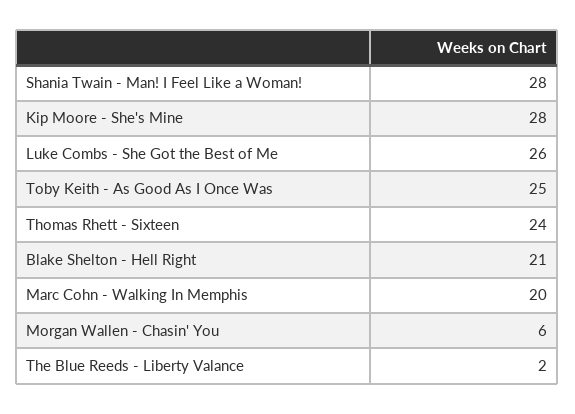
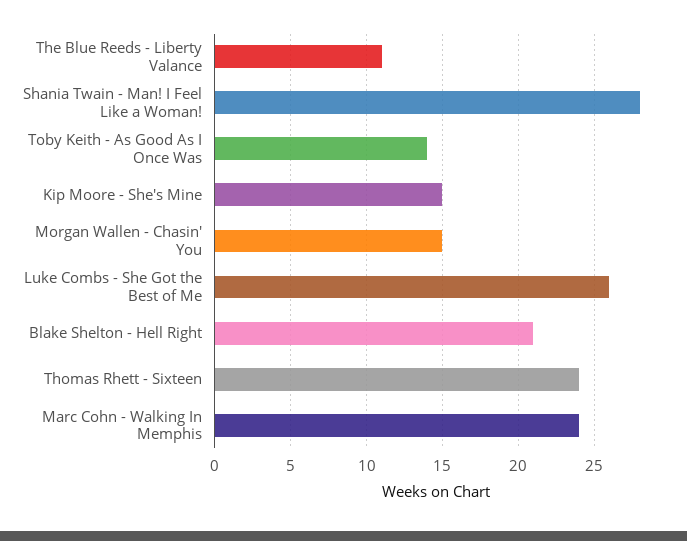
Kip Moore - She's Mine: 28 -> 15
Toby Keith - As Good As I Once Was: 25 -> 14
Marc Cohn - Walking In Memphis: 20 -> 24
Morgan Wallen - Chasin' You: 6 -> 15
The Blue Reeds - Liberty Valance: 2 -> 11

